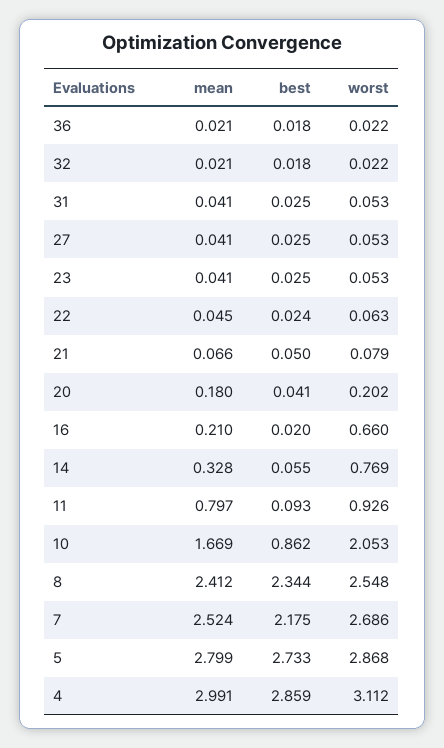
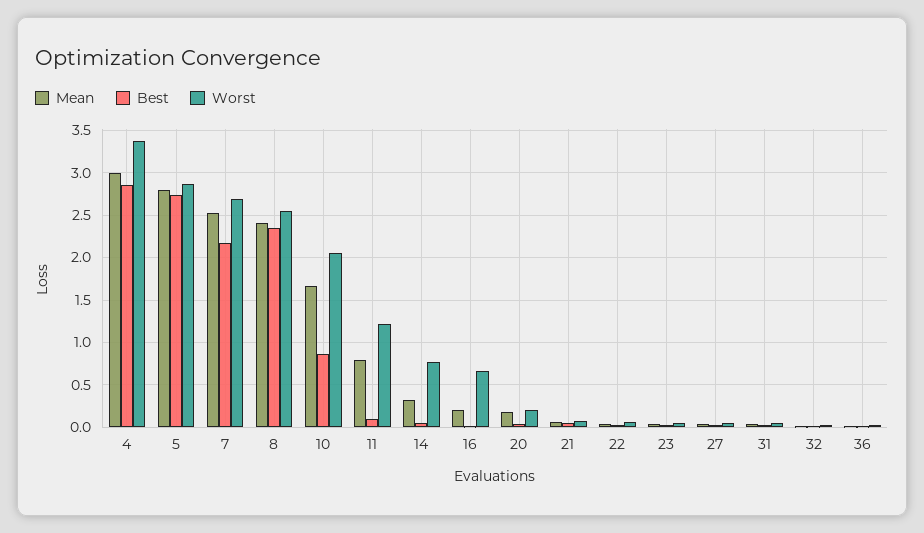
worst, 11: 0.926 -> 1.2
worst, 4: 3.112 -> 3.4

